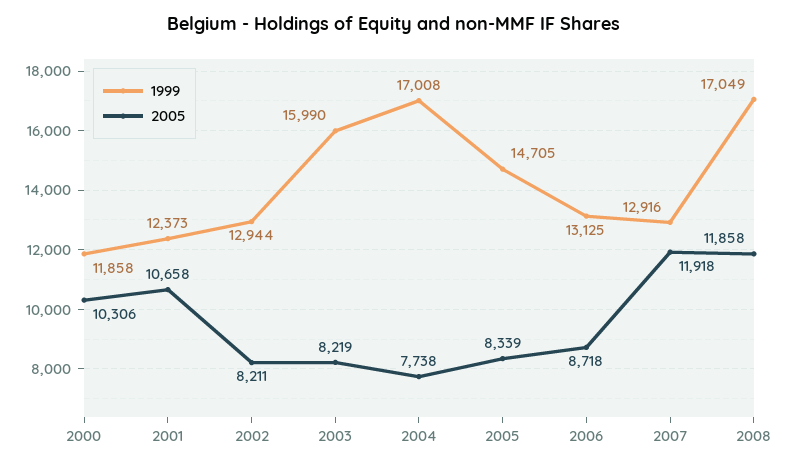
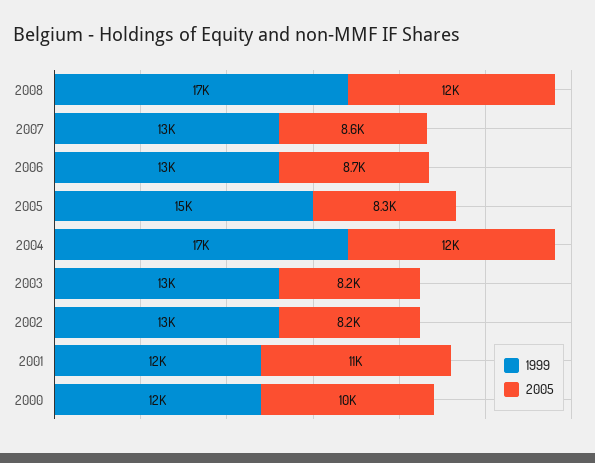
1999, 2003: 15990 -> 13000
2005, 2004: 7738 -> 12000
2005, 2007: 11918 -> 8600

